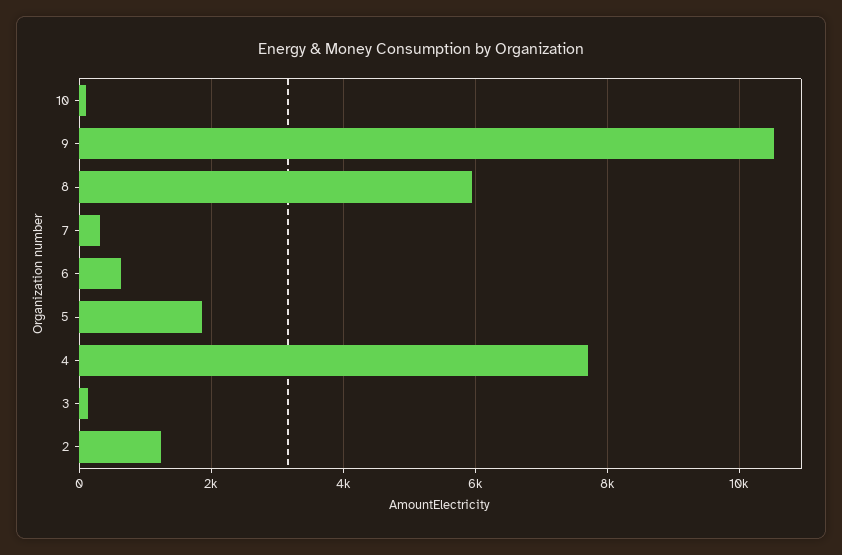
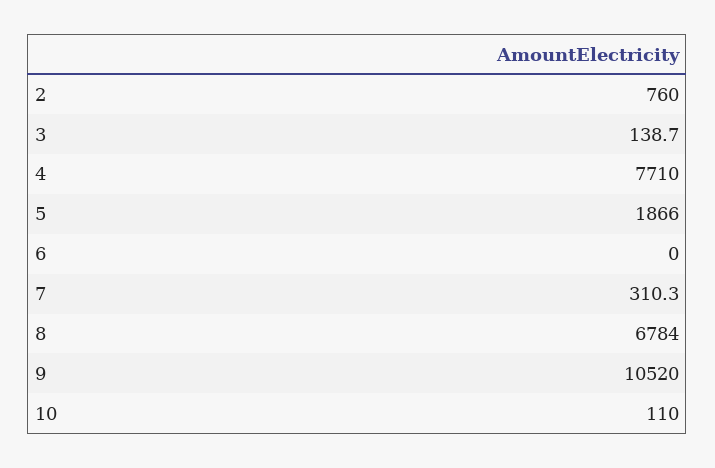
8: 6000 -> 6784
6: 600 -> 0
2: 1200 -> 760

